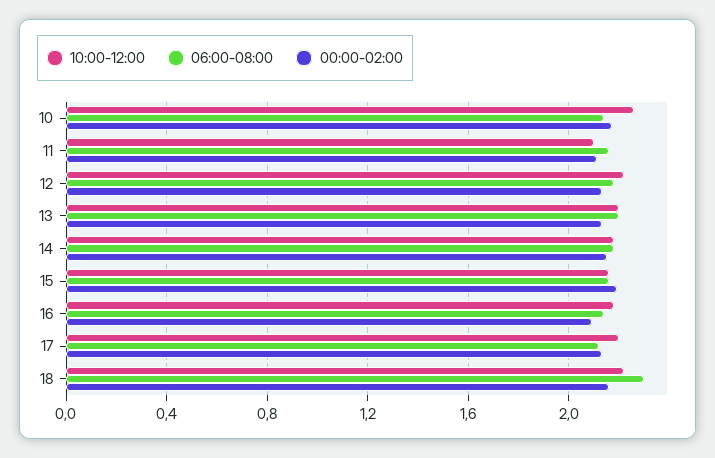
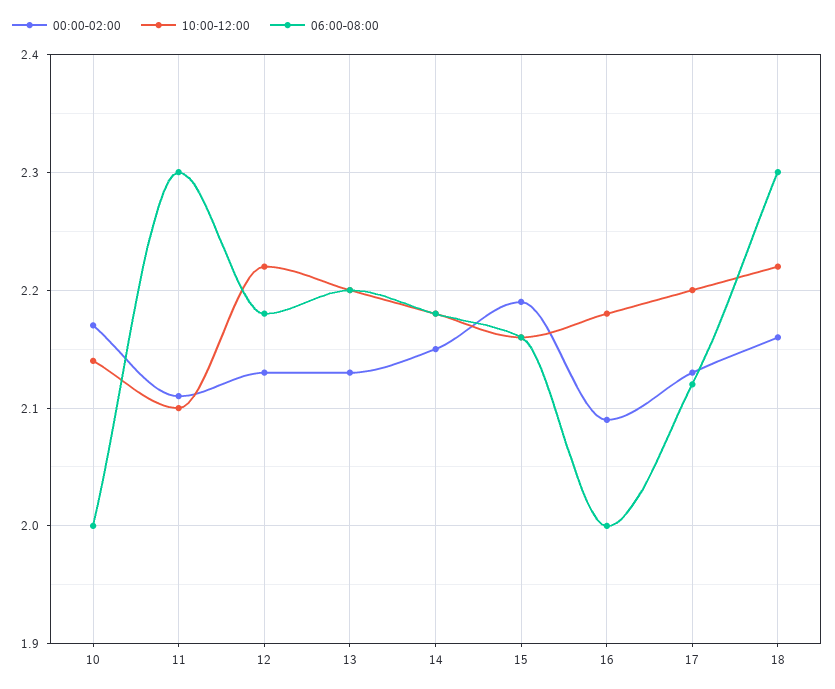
10:00-12:00, 10: 2.25 -> 2.14
06:00-08:00, 10: 2.15 -> 2
06:00-08:00, 11: 2.15 -> 2.3
06:00-08:00, 16: 2.15 -> 2

